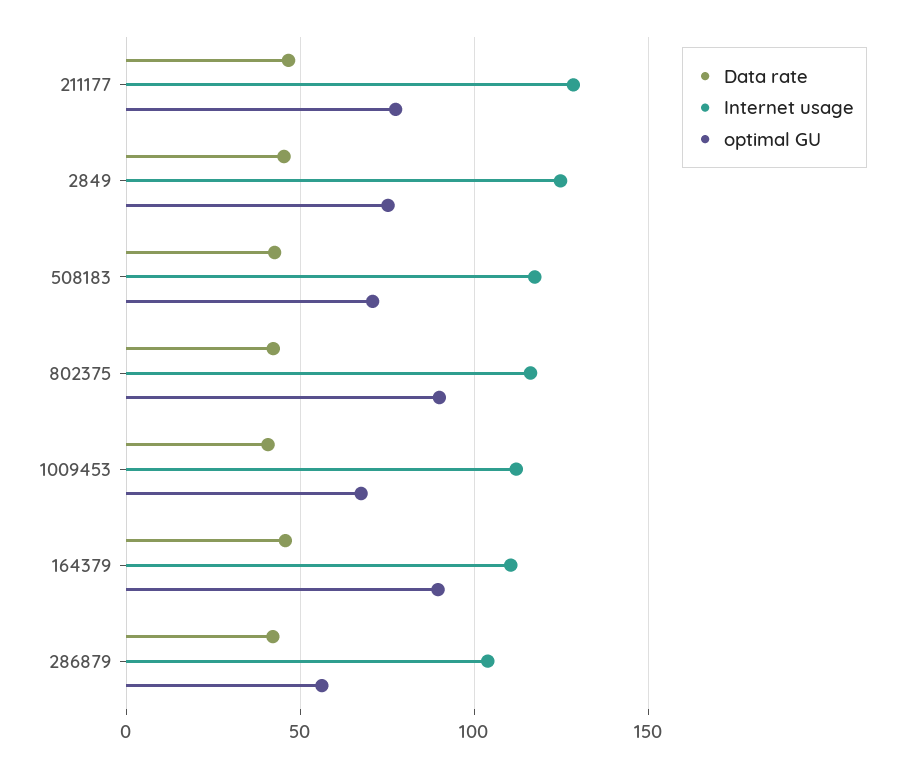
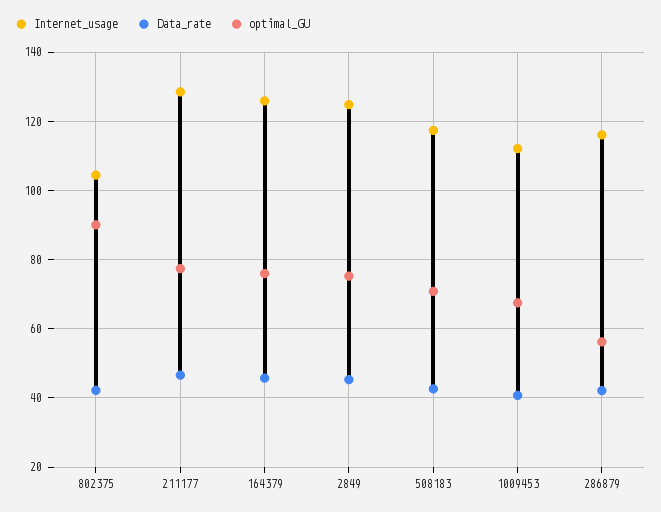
Internet usage, 802375: 115 -> 104
Internet usage, 164379: 110 -> 126
optimal GU, 164379: 90 -> 76
Internet usage, 286879: 105 -> 116

